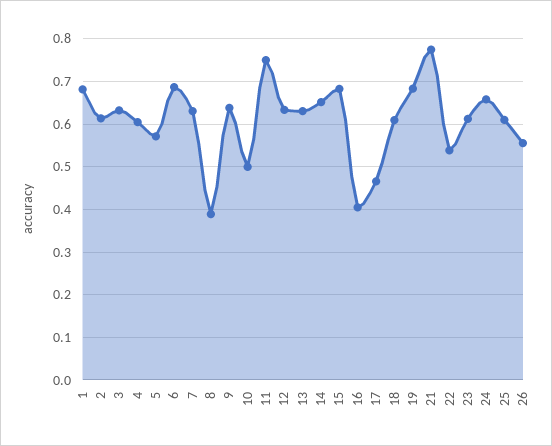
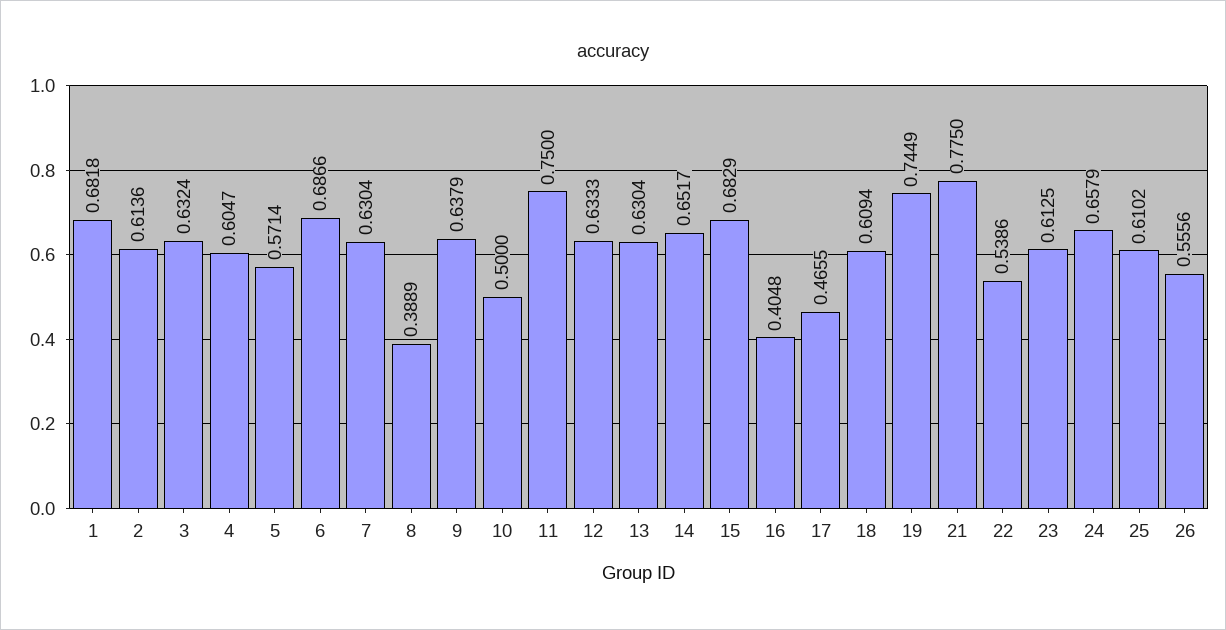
19: 0.68 -> 0.7449

